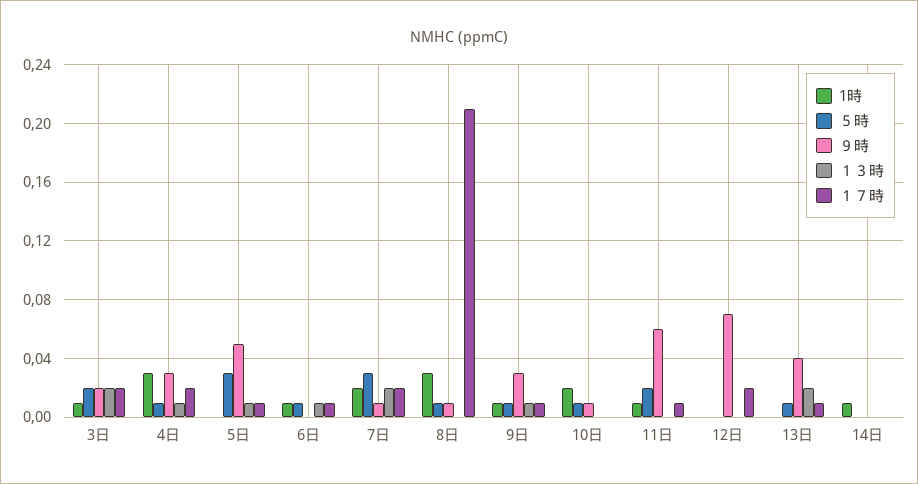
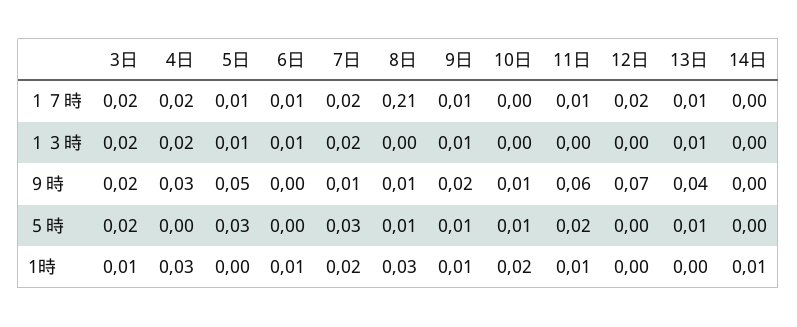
５時, 4日: 0.01 -> 0
１３時, 4日: 0.01 -> 0.02
５時, 6日: 0.01 -> 0
９時, 9日: 0.03 -> 0.02
１３時, 13日: 0.02 -> 0.01

